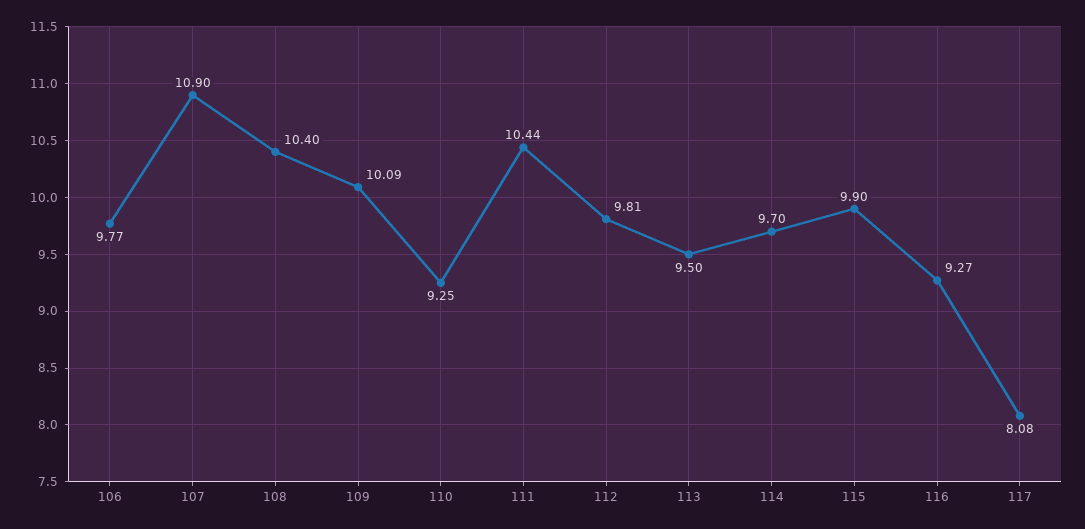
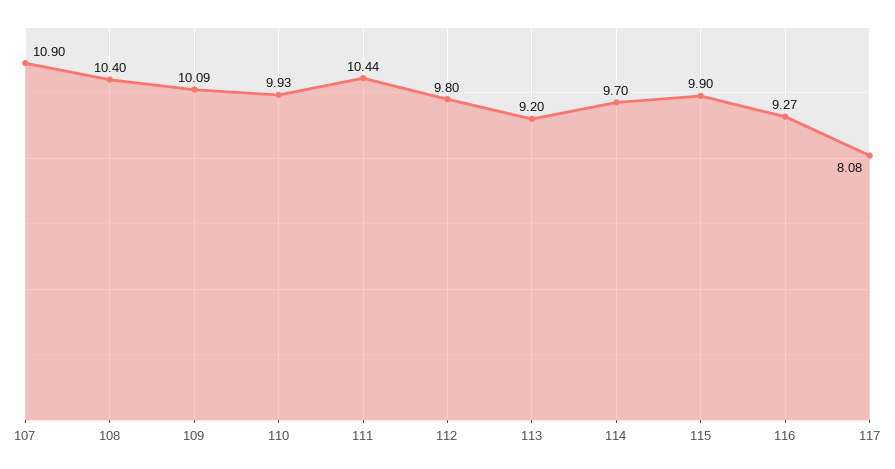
106: 9.77 -> none
110: 9.25 -> 9.93
112: 9.81 -> 9.8
113: 9.5 -> 9.2

